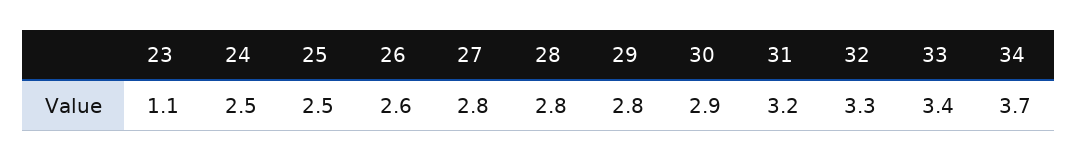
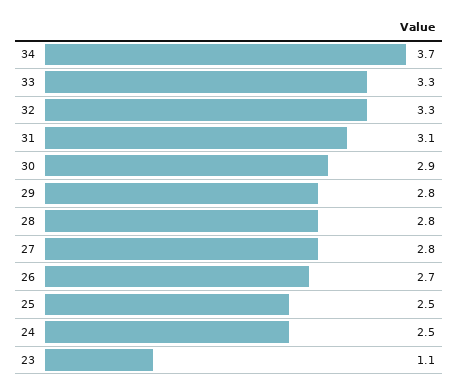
26: 2.6 -> 2.7
31: 3.2 -> 3.1
33: 3.4 -> 3.3

